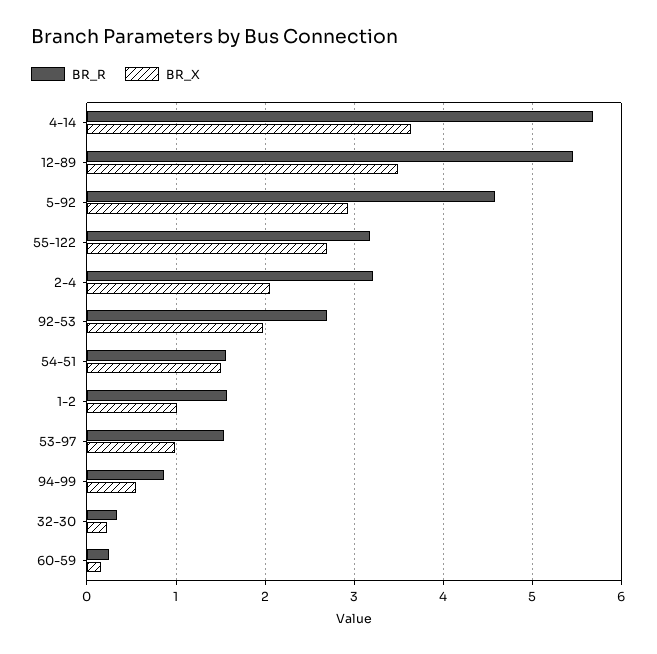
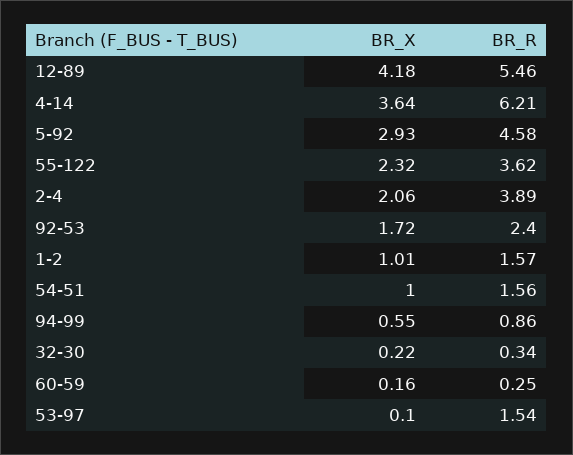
BR_R, 4-14: 5.7 -> 6.21
BR_X, 12-89: 3.5 -> 4.18
BR_R, 55-122: 3.2 -> 3.62
BR_X, 55-122: 2.7 -> 2.32
BR_R, 2-4: 3.2 -> 3.89
BR_R, 92-53: 2.7 -> 2.4
BR_X, 92-53: 2 -> 1.72
BR_X, 54-51: 1.5 -> 1
BR_X, 53-97: 1 -> 0.1

